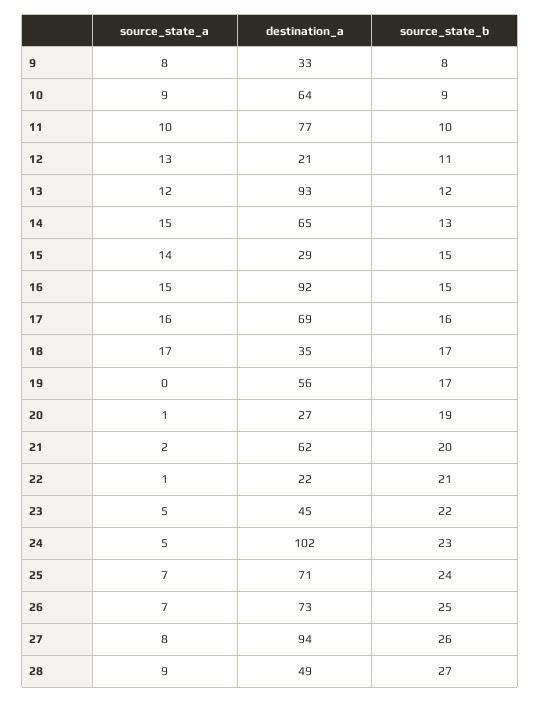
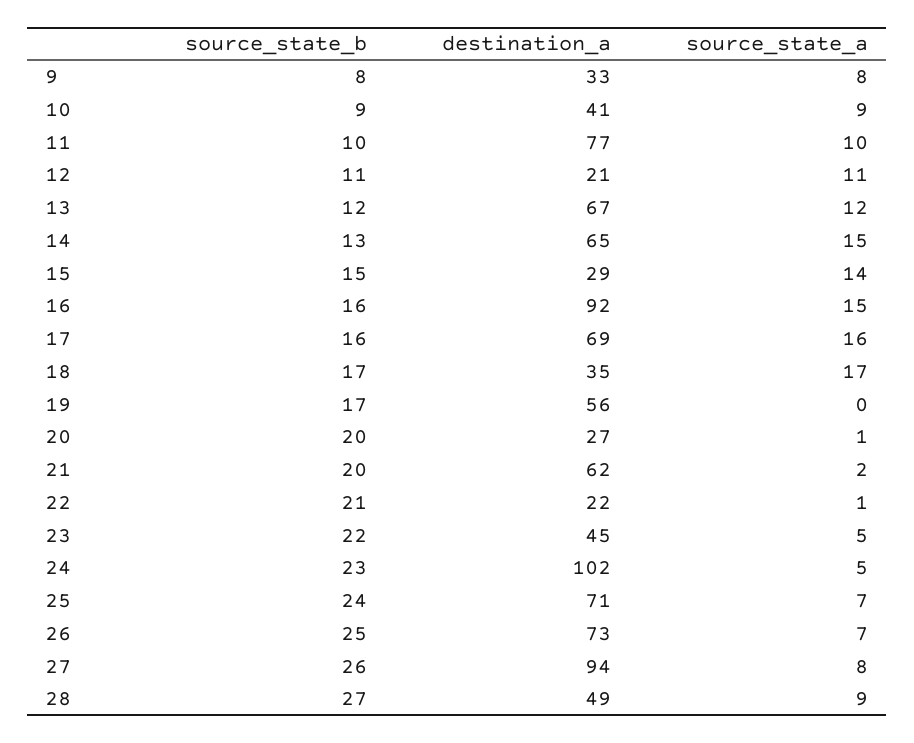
destination_a, 10: 64 -> 41
source_state_a, 12: 13 -> 11
destination_a, 13: 93 -> 67
source_state_b, 16: 15 -> 16
source_state_b, 20: 19 -> 20

